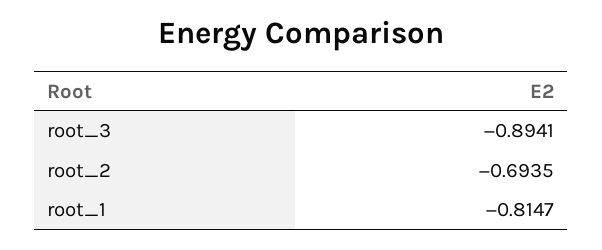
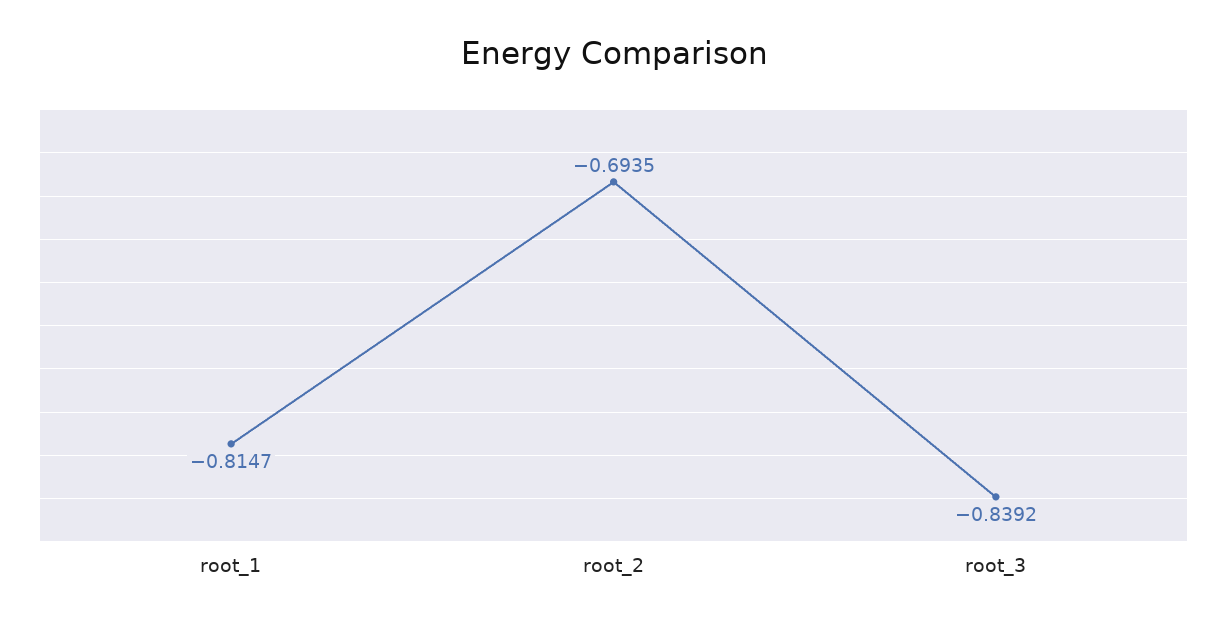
root_3: -0.8941 -> -0.8392

